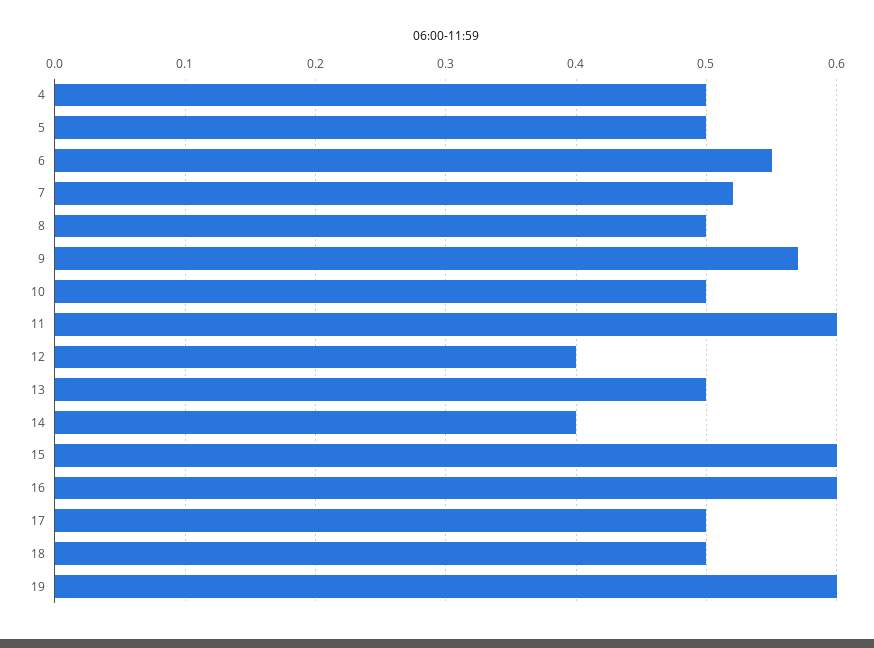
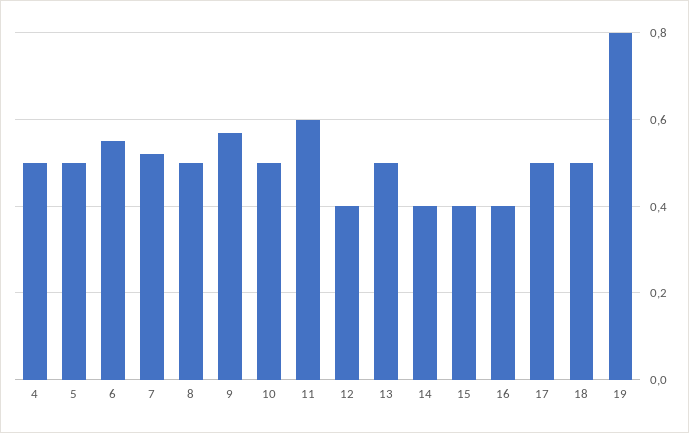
15: 0.6 -> 0.4
16: 0.6 -> 0.4
19: 0.6 -> 0.8

